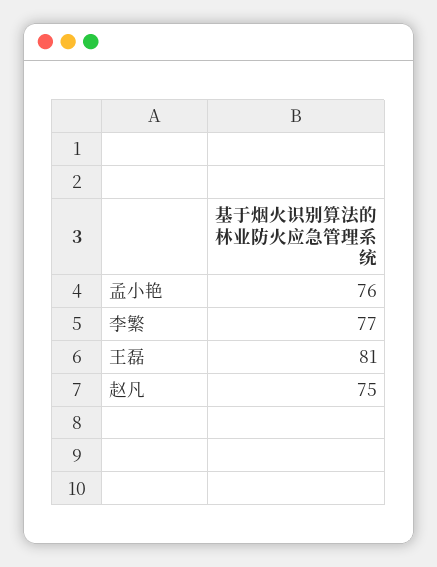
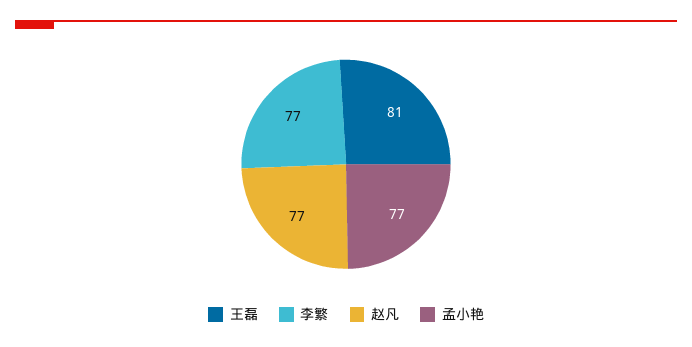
孟小艳: 76 -> 77
赵凡: 75 -> 77

